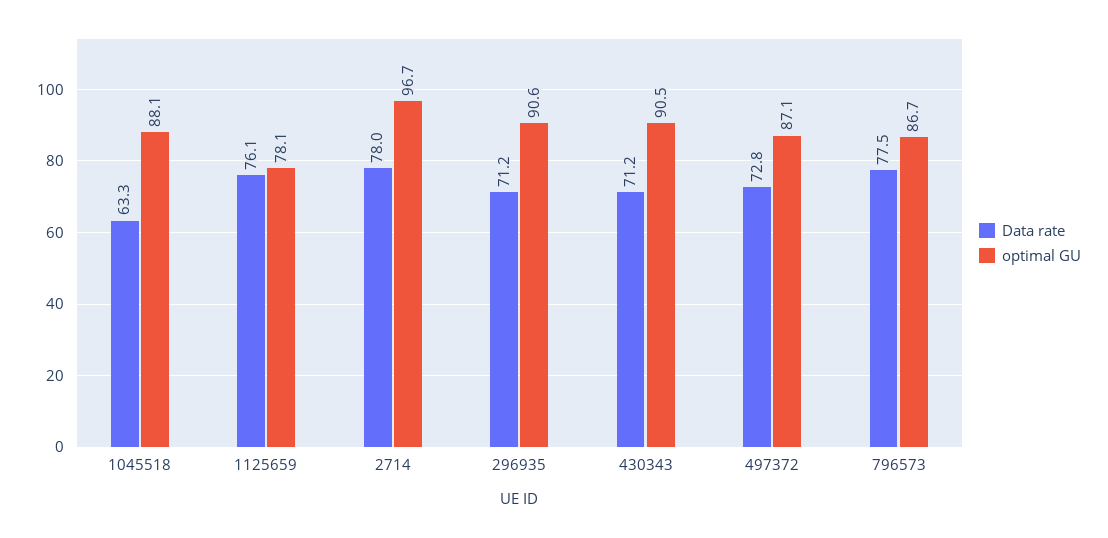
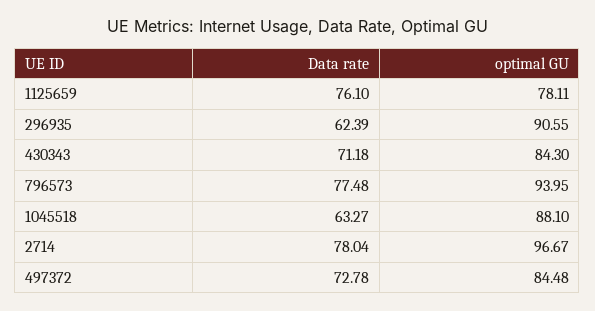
Data rate, 296935: 71.2 -> 62.39
optimal GU, 430343: 90.5 -> 84.3
optimal GU, 497372: 87.1 -> 84.48
optimal GU, 796573: 86.7 -> 93.95

